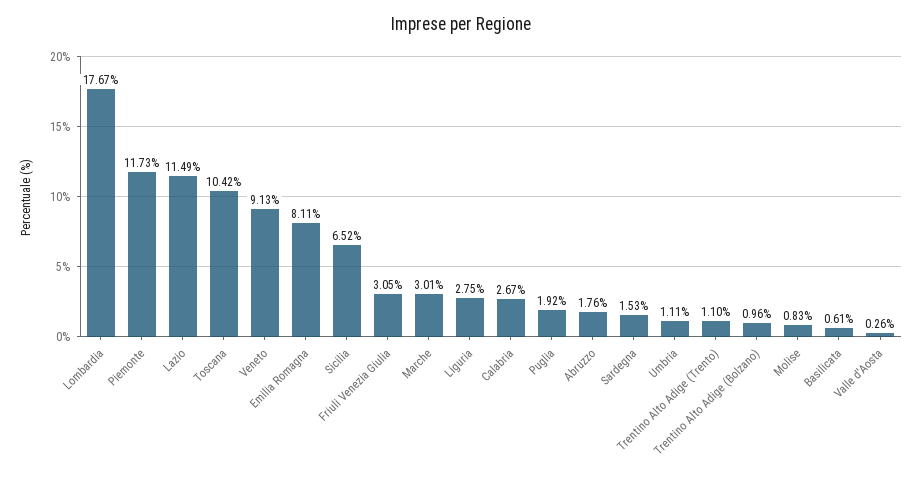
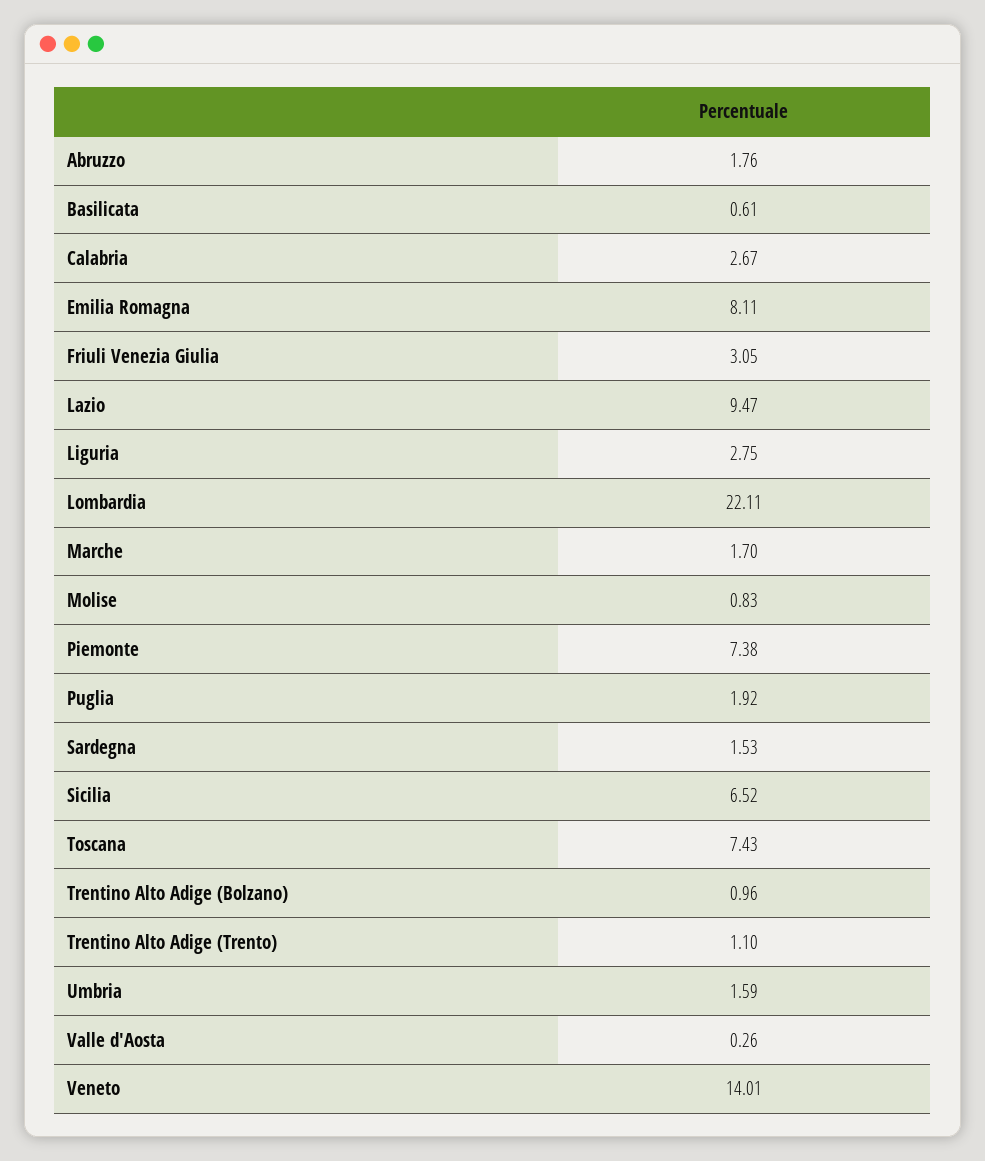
Lombardia: 17.67 -> 22.11
Piemonte: 11.73 -> 7.38
Lazio: 11.49 -> 9.47
Toscana: 10.42 -> 7.43
Veneto: 9.13 -> 14.01
Marche: 3.01 -> 1.7
Umbria: 1.11 -> 1.59

